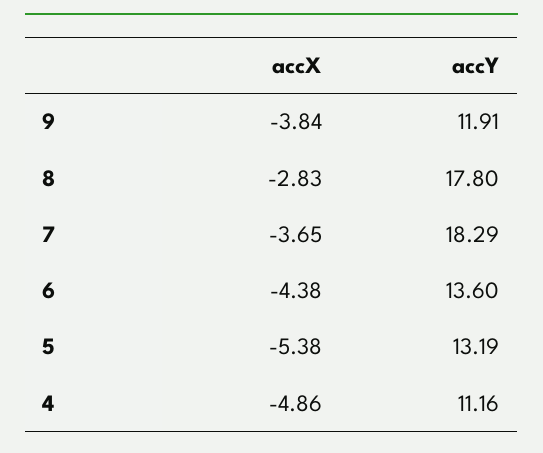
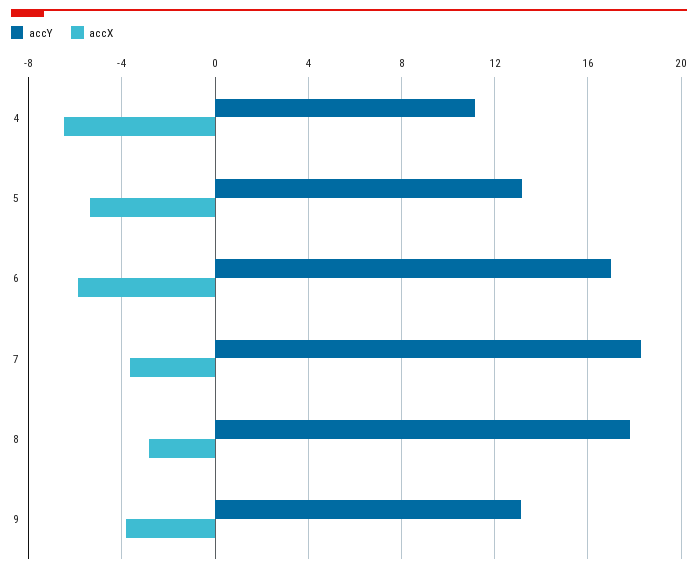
accY, 9: 11.91 -> 13
accX, 6: -4.38 -> -6
accY, 6: 13.6 -> 17
accX, 4: -4.86 -> -6.5

